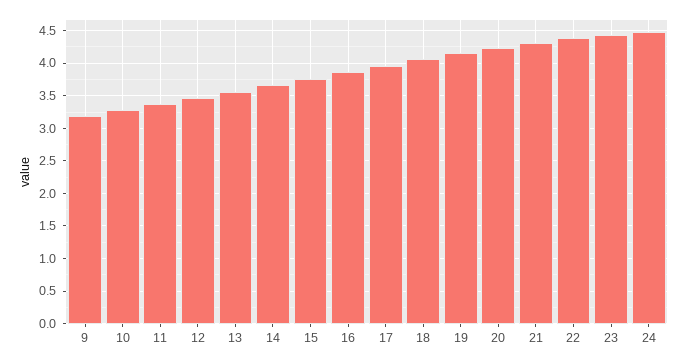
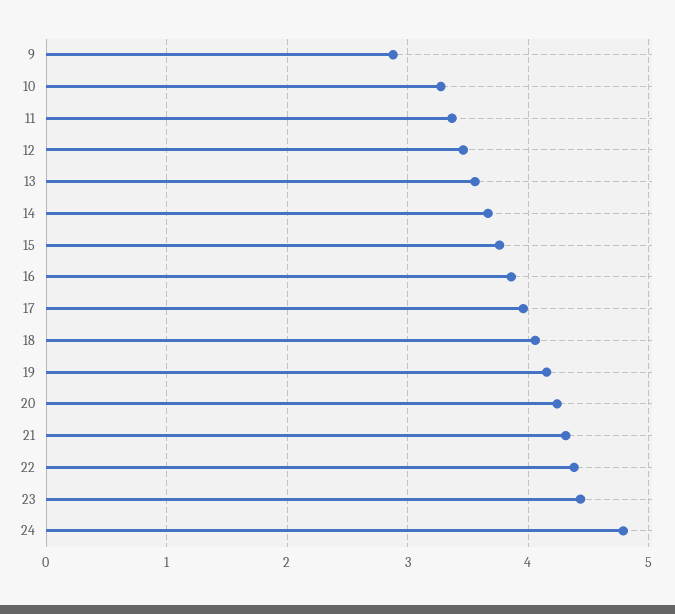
9: 3.2 -> 2.9
24: 4.5 -> 4.8

